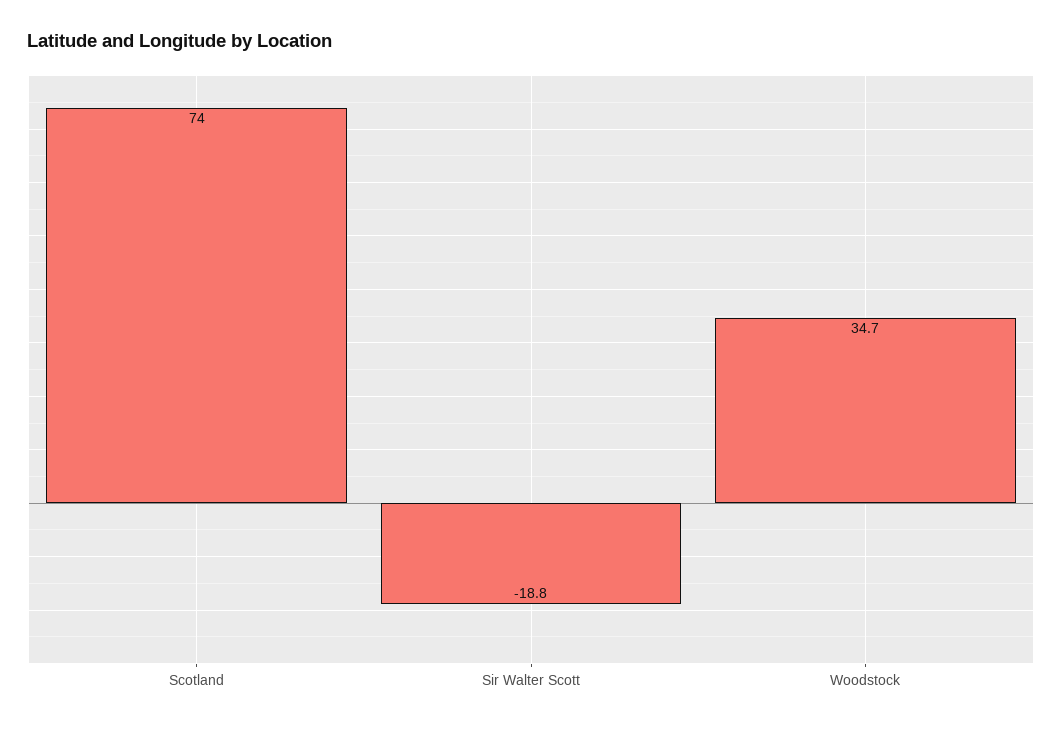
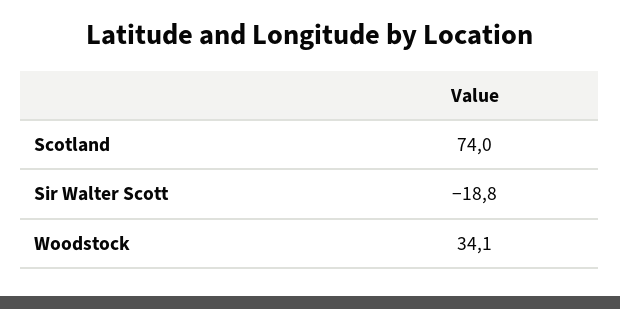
Woodstock: 34.7 -> 34.1

